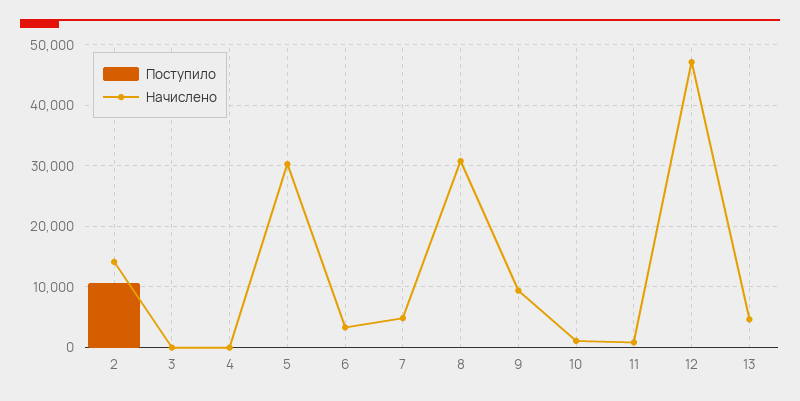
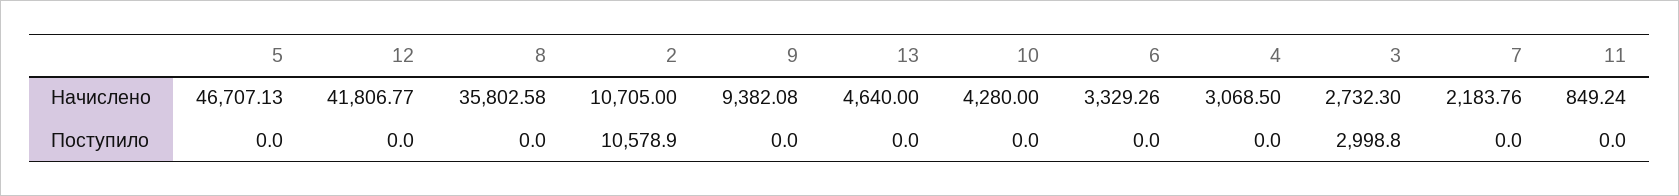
Начислено, 2: 14000 -> 10705
Поступило, 3: 0 -> 2998.8
Начислено, 3: 0 -> 2732.3
Начислено, 4: 0 -> 3068.5
Начислено, 5: 30000 -> 46707.13
Начислено, 7: 5000 -> 2183.76
Начислено, 8: 31000 -> 35802.58
Начислено, 10: 1000 -> 4280
Начислено, 12: 47000 -> 41806.77

